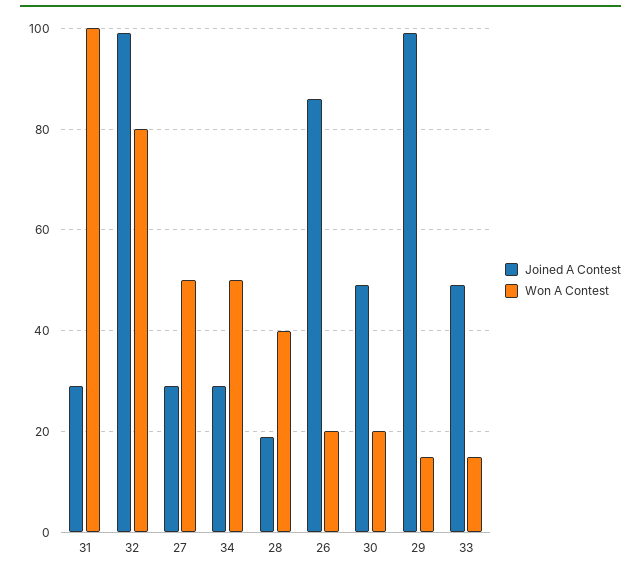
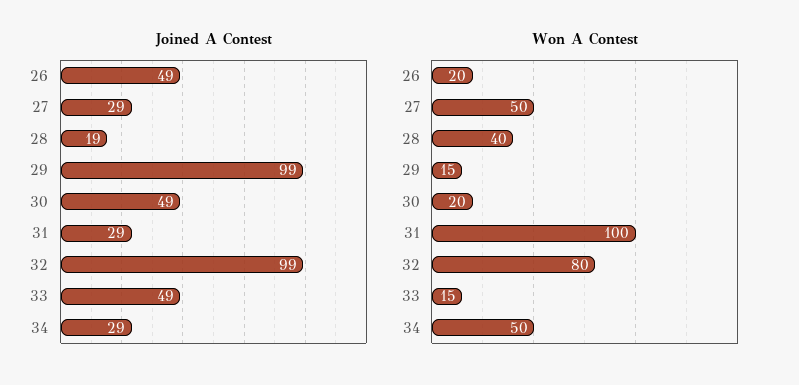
Joined A Contest, 26: 85 -> 49

